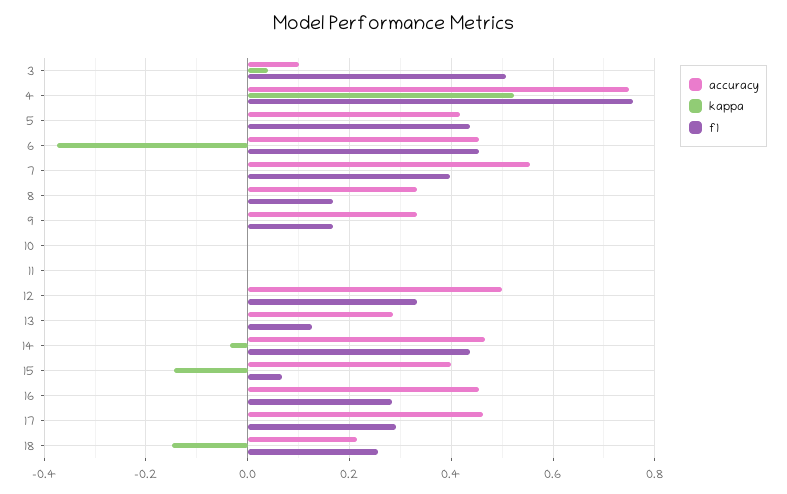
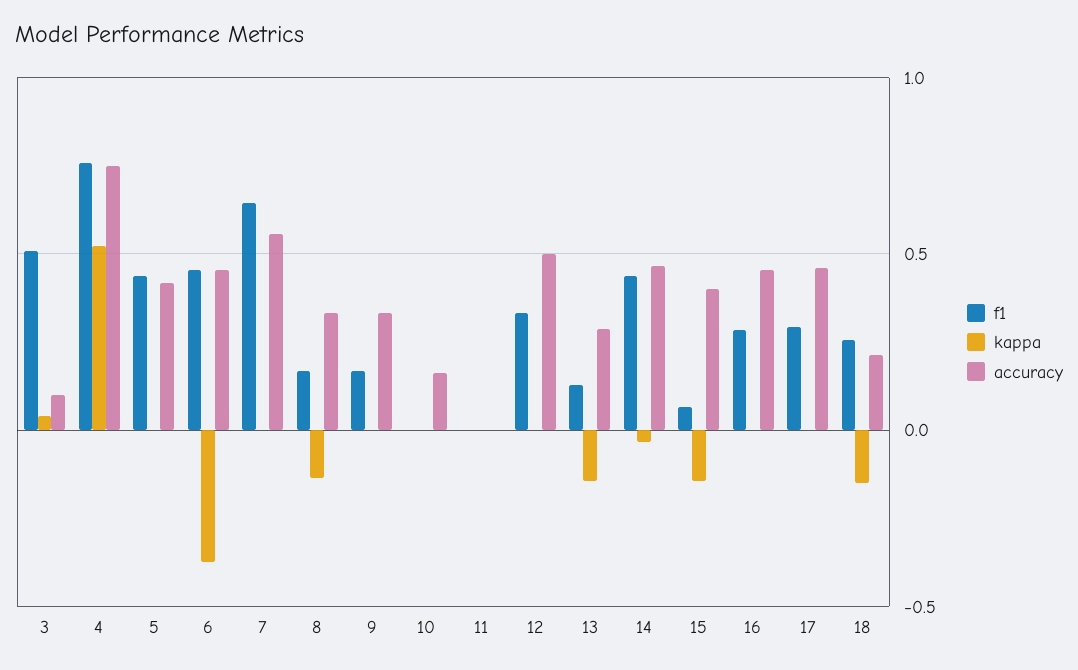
f1, 7: 0.4 -> 0.65
kappa, 8: 0 -> -0.15
accuracy, 10: 0 -> 0.15
kappa, 13: 0 -> -0.15

